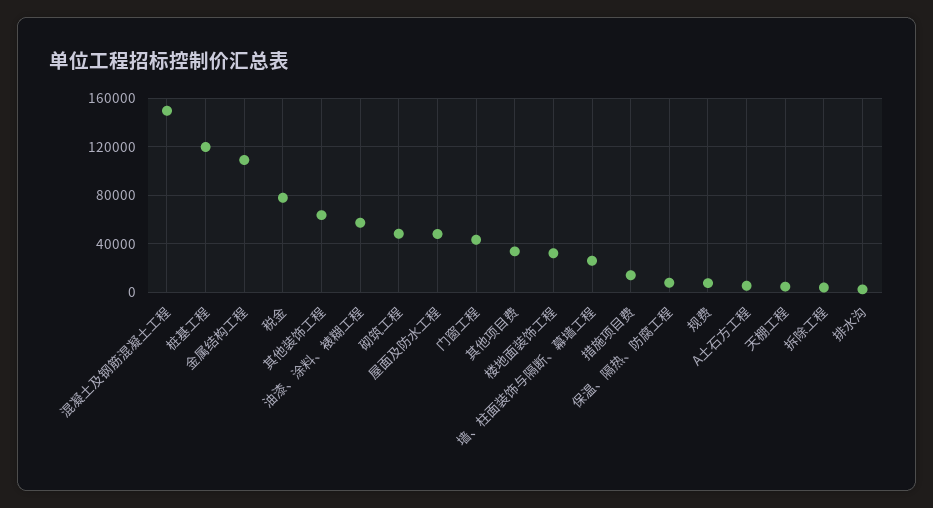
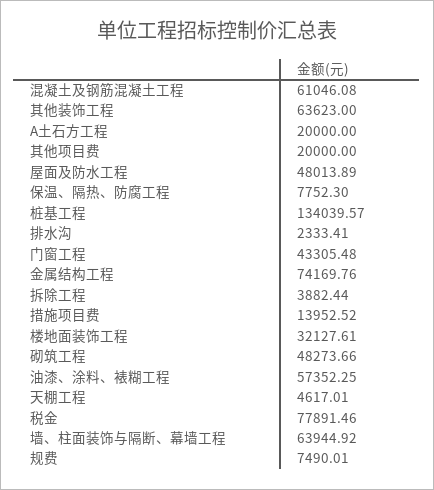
混凝土及钢筋混凝土工程: 150000 -> 61046.08
桩基工程: 120000 -> 134039.57
金属结构工程: 110000 -> 74169.76
其他项目费: 35000 -> 20000
墙、柱面装饰与隔断、幕墙工程: 25000 -> 63944.92
A土石方工程: 5000 -> 20000

